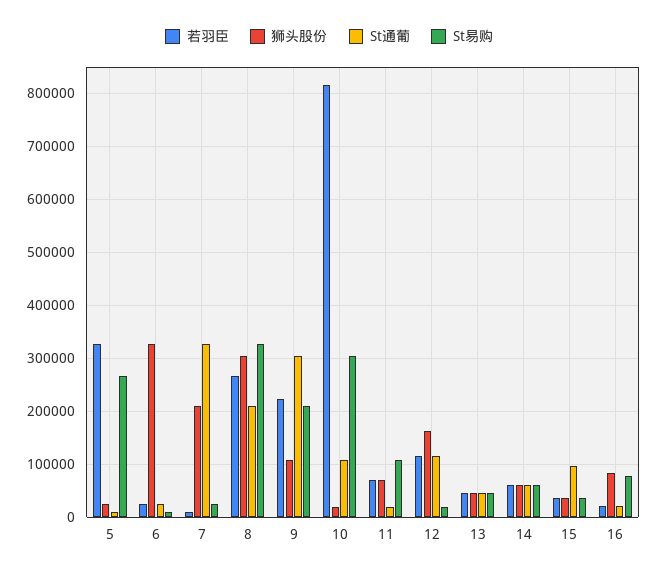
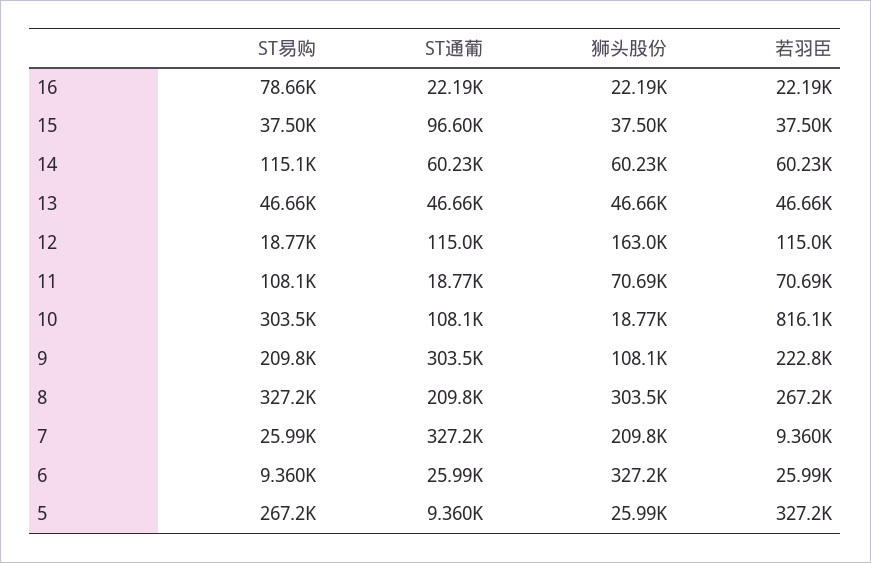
St易购, 14: 60000 -> 115100
狮头股份, 16: 80000 -> 22190

